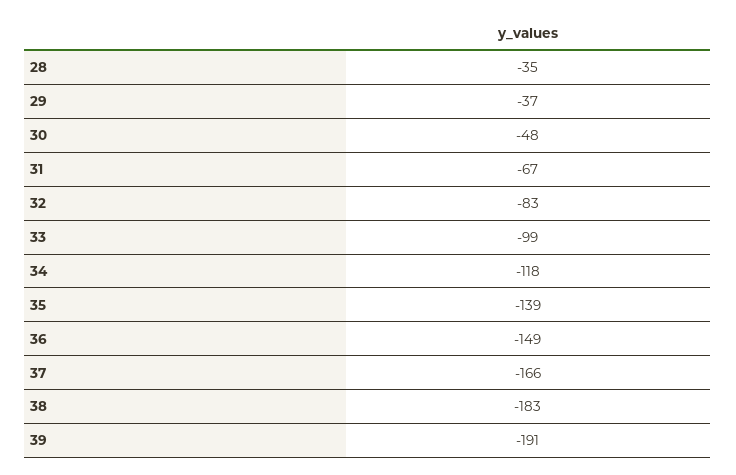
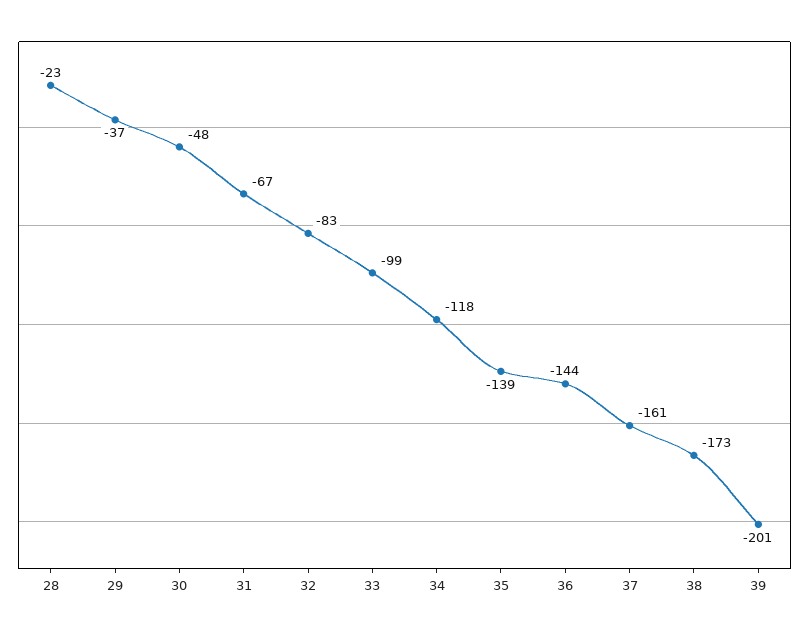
28: -35 -> -23
36: -149 -> -144
37: -166 -> -161
38: -183 -> -173
39: -191 -> -201

